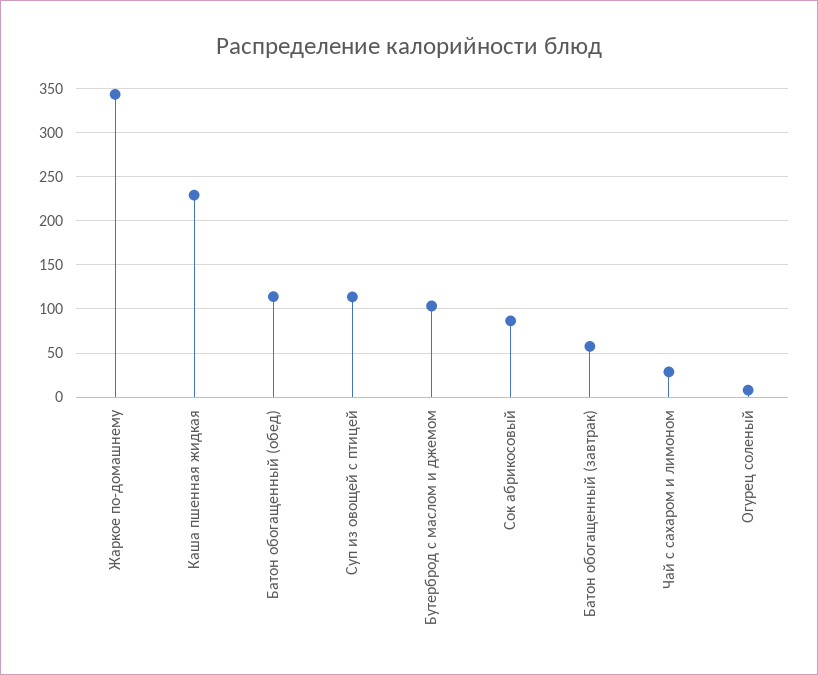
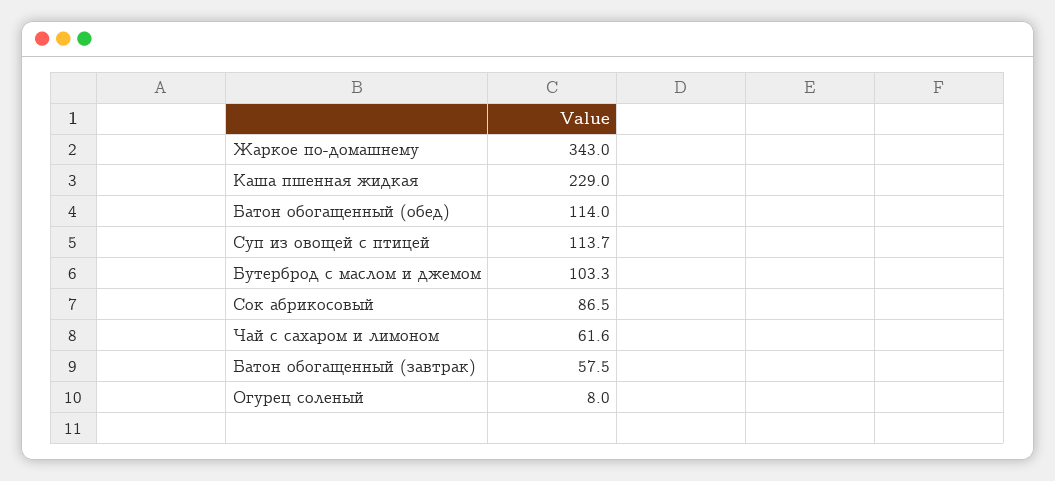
Чай с сахаром и лимоном: 30 -> 61.6

